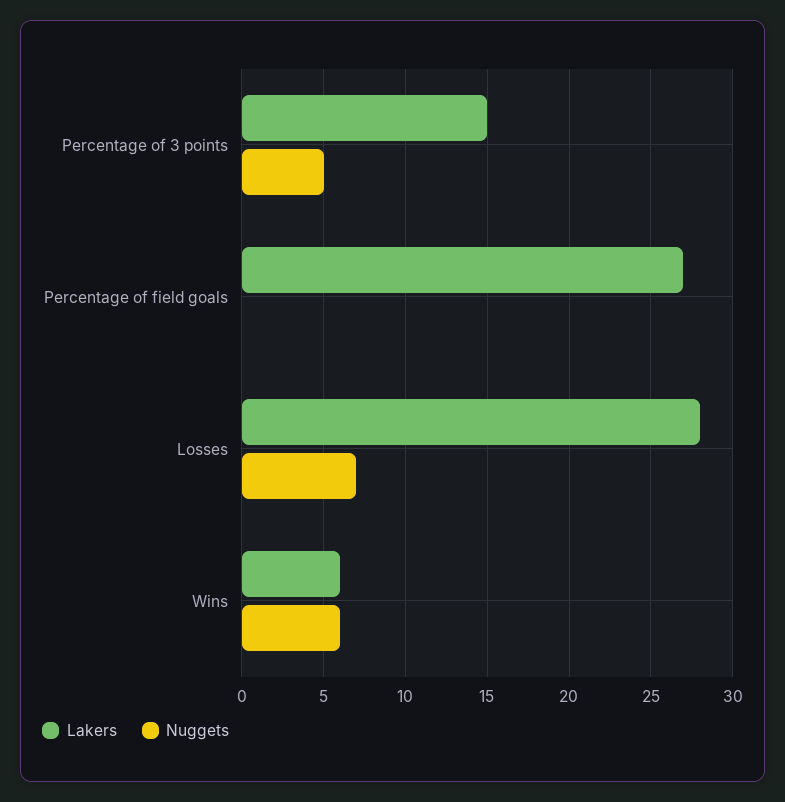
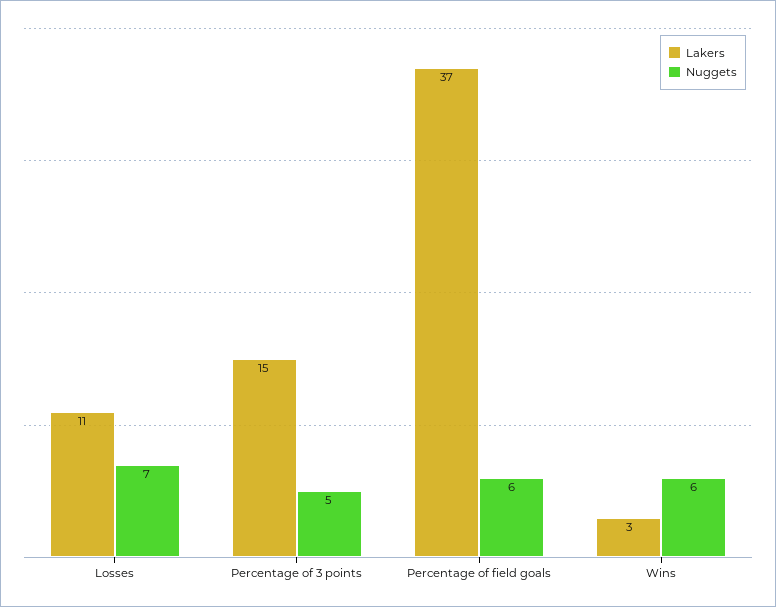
Lakers, Percentage of field goals: 27 -> 37
Nuggets, Percentage of field goals: 0 -> 6
Lakers, Losses: 28 -> 11
Lakers, Wins: 6 -> 3

